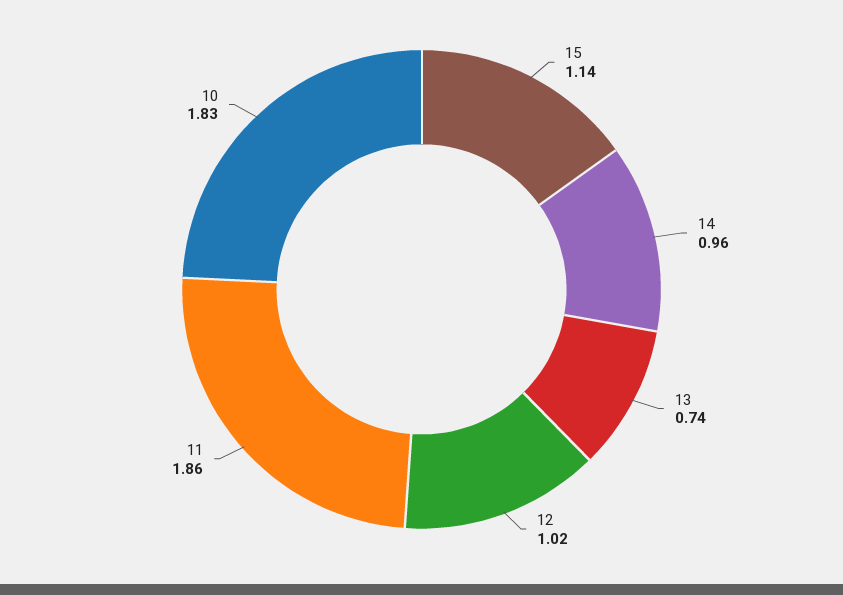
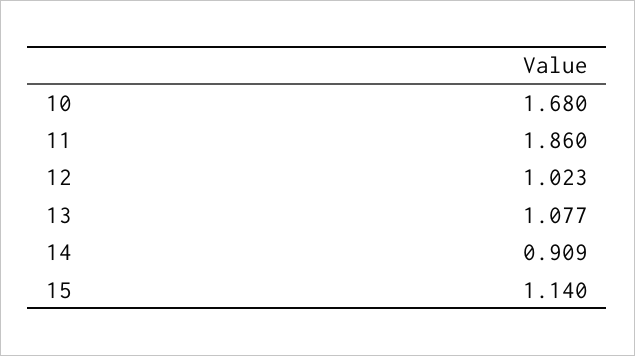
14: 0.96 -> 0.909
13: 0.74 -> 1.077
10: 1.83 -> 1.68

